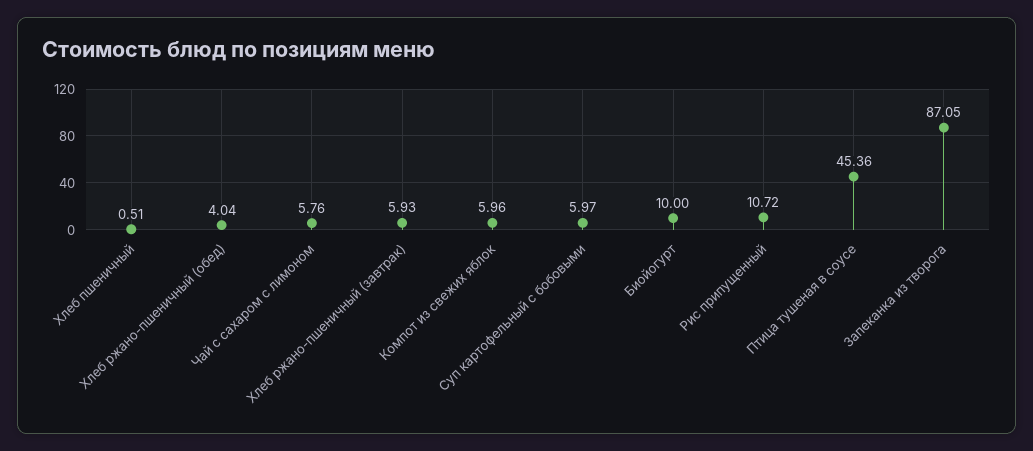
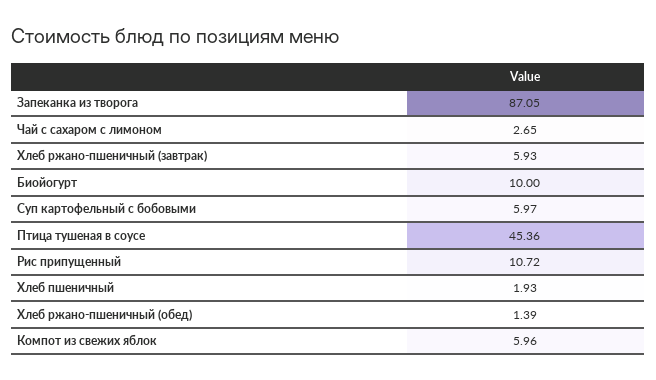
Хлеб пшеничный: 0.51 -> 1.93
Хлеб ржано-пшеничный (обед): 4.04 -> 1.39
Чай с сахаром с лимоном: 5.76 -> 2.65

